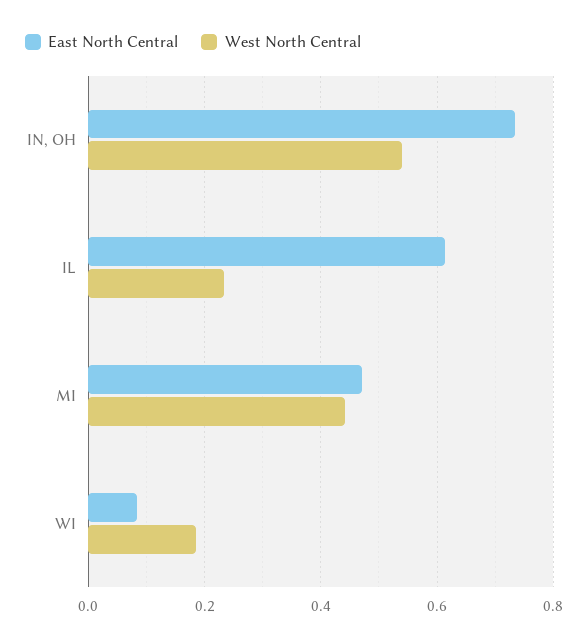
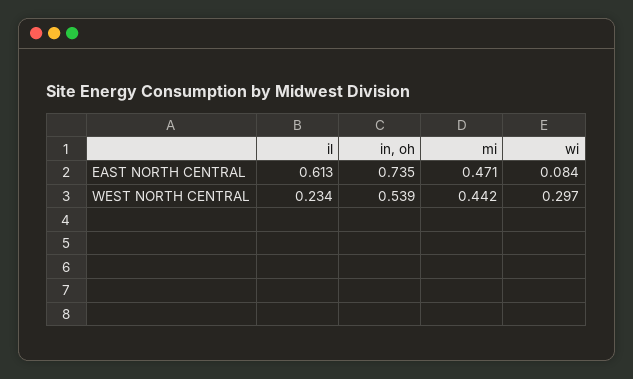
West North Central, WI: 0.18 -> 0.297

